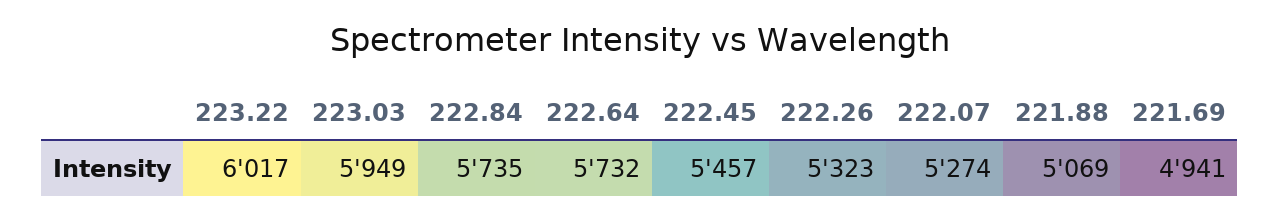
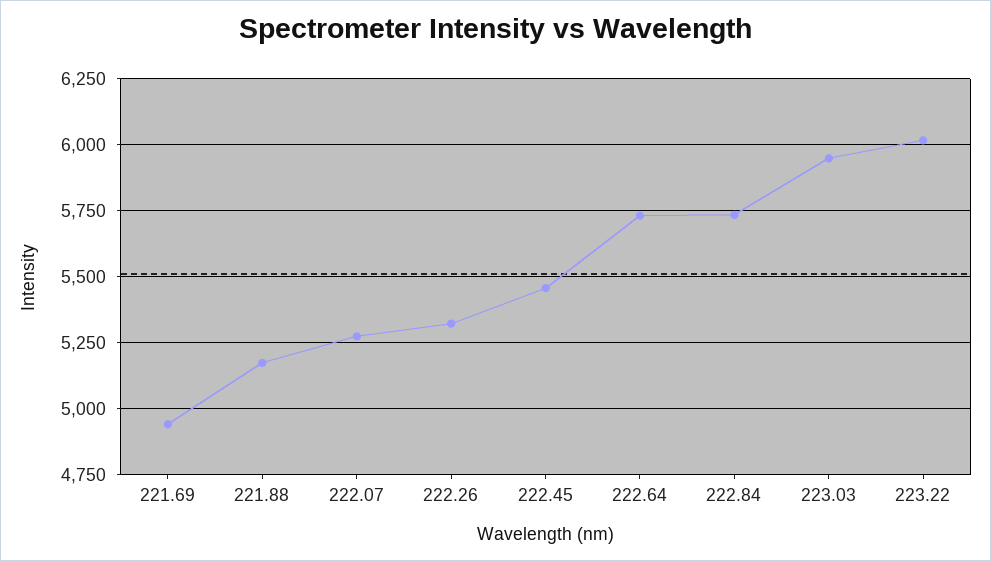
221.88: 5069 -> 5175

